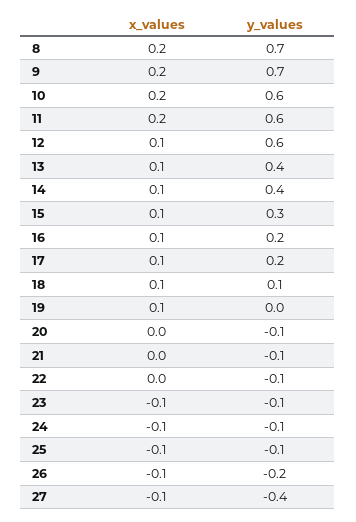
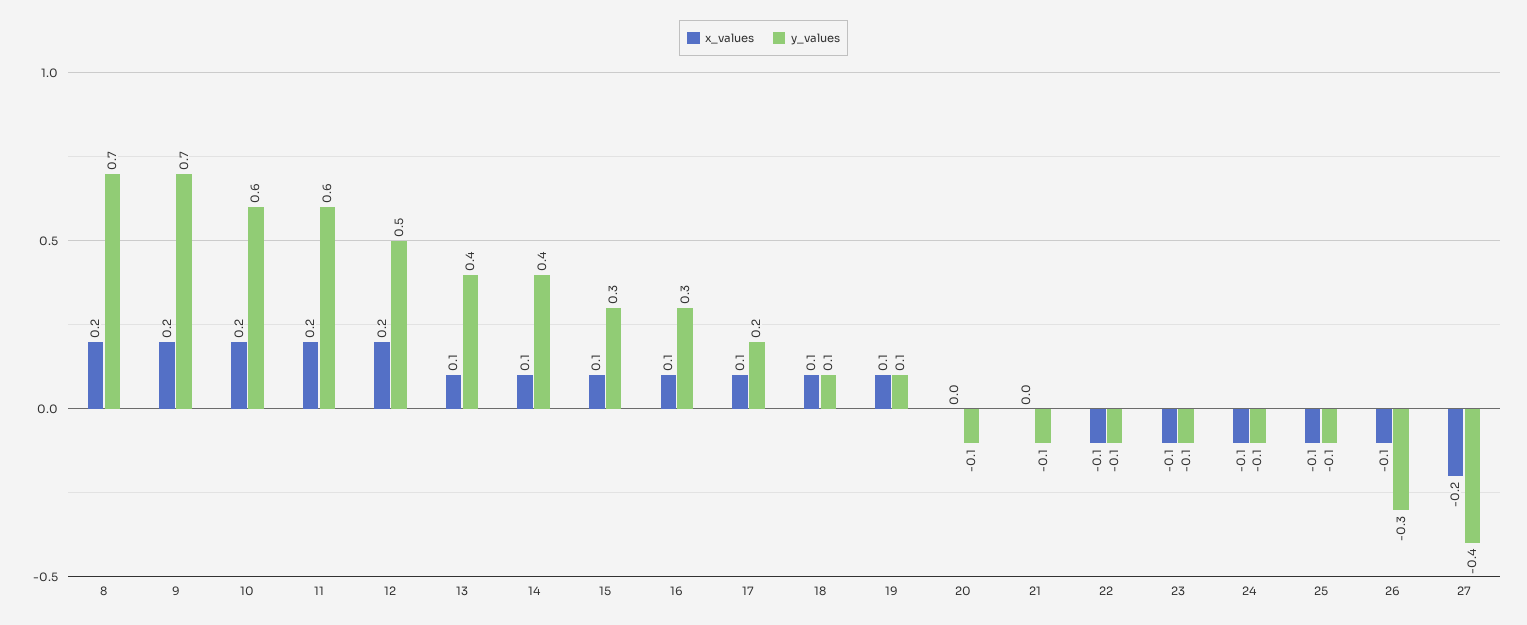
x_values, 12: 0.1 -> 0.2
y_values, 12: 0.6 -> 0.5
y_values, 16: 0.2 -> 0.3
y_values, 19: 0 -> 0.1
x_values, 22: 0 -> -0.1
y_values, 26: -0.2 -> -0.3
x_values, 27: -0.1 -> -0.2

